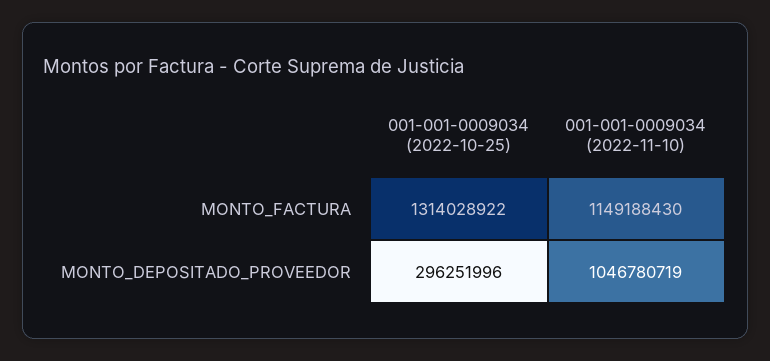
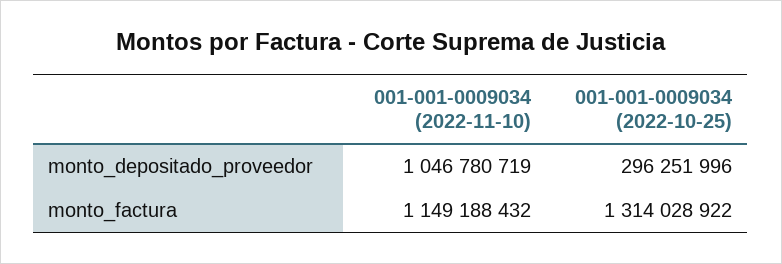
001-001-0009034 (2022-11-10), MONTO_FACTURA: 1149188430 -> 1149188432

